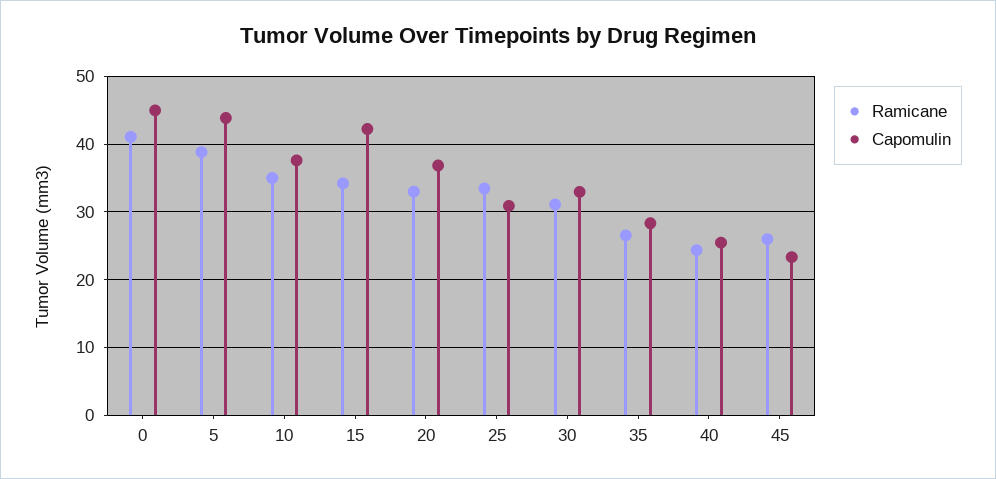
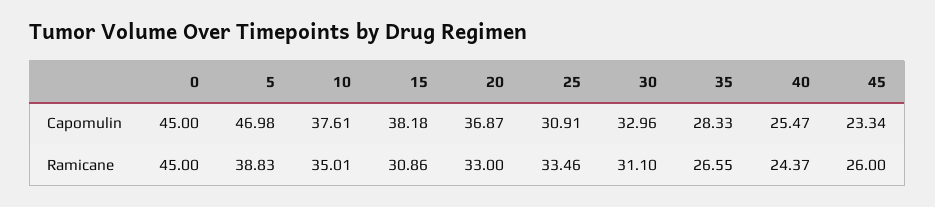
Ramicane, 0: 41 -> 45
Capomulin, 5: 44 -> 46.98
Ramicane, 15: 34 -> 30.86
Capomulin, 15: 42 -> 38.18

